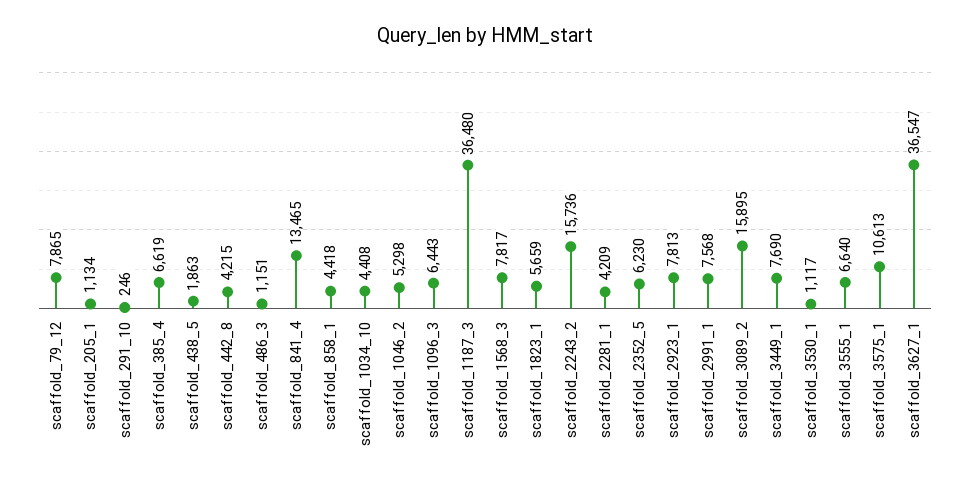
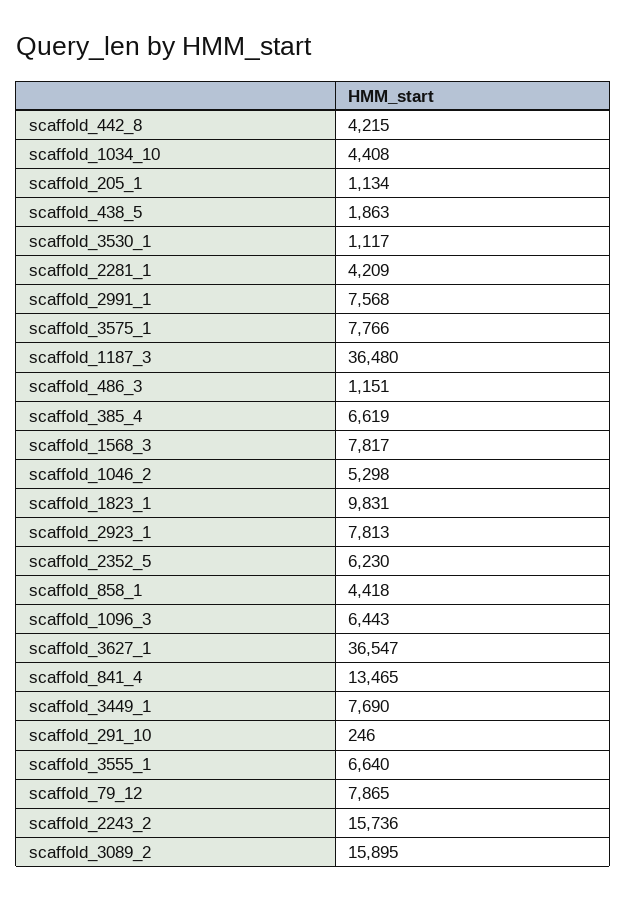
scaffold_1823_1: 5659 -> 9831
scaffold_3575_1: 10613 -> 7766

